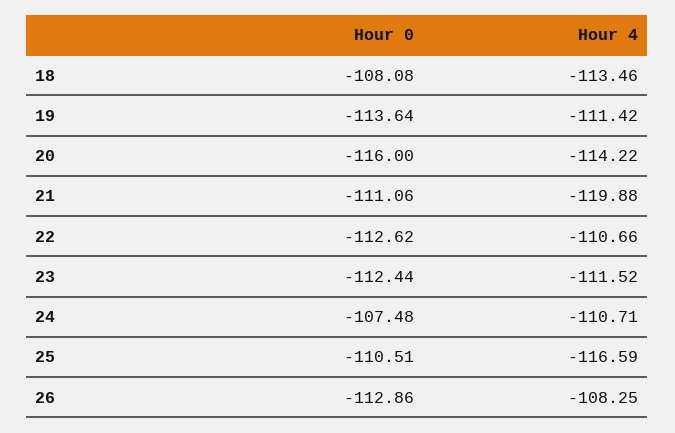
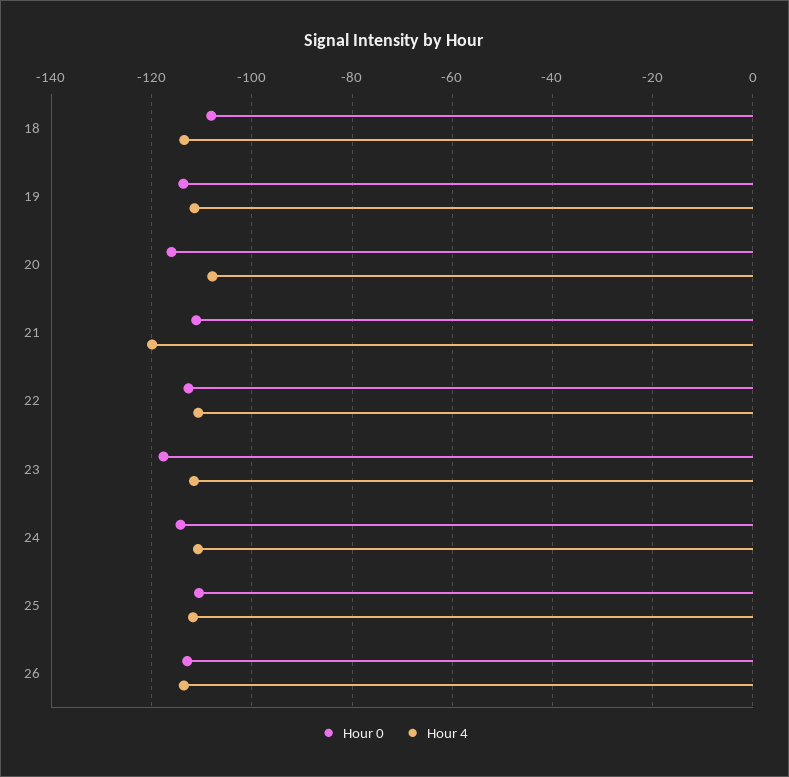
Hour 4, 20: -114.22 -> -108
Hour 0, 23: -112.44 -> -118
Hour 0, 24: -107.48 -> -114
Hour 4, 25: -116.59 -> -112
Hour 4, 26: -108.25 -> -114

